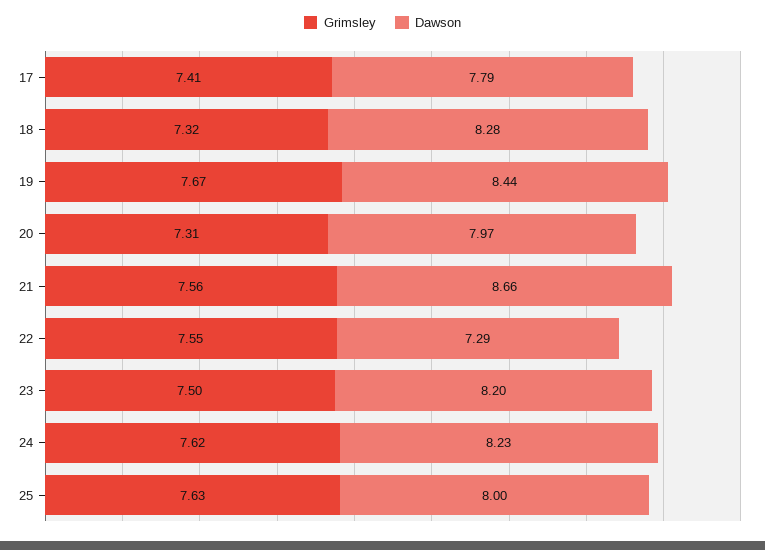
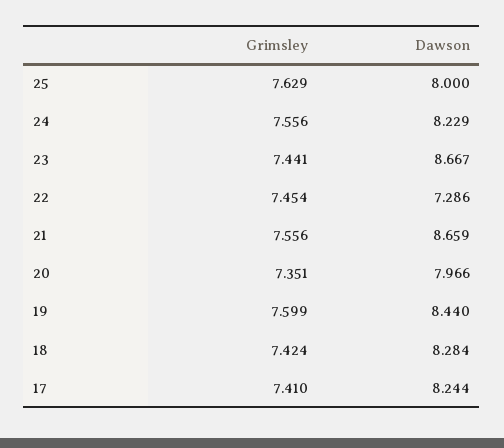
Dawson, 17: 7.79 -> 8.244
Grimsley, 18: 7.32 -> 7.424
Grimsley, 19: 7.67 -> 7.599
Grimsley, 20: 7.31 -> 7.351
Grimsley, 22: 7.55 -> 7.454
Grimsley, 23: 7.5 -> 7.441
Dawson, 23: 8.2 -> 8.667
Grimsley, 24: 7.62 -> 7.556

